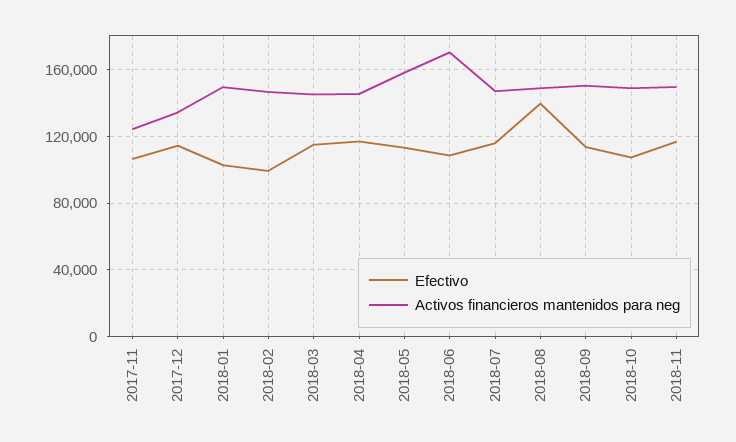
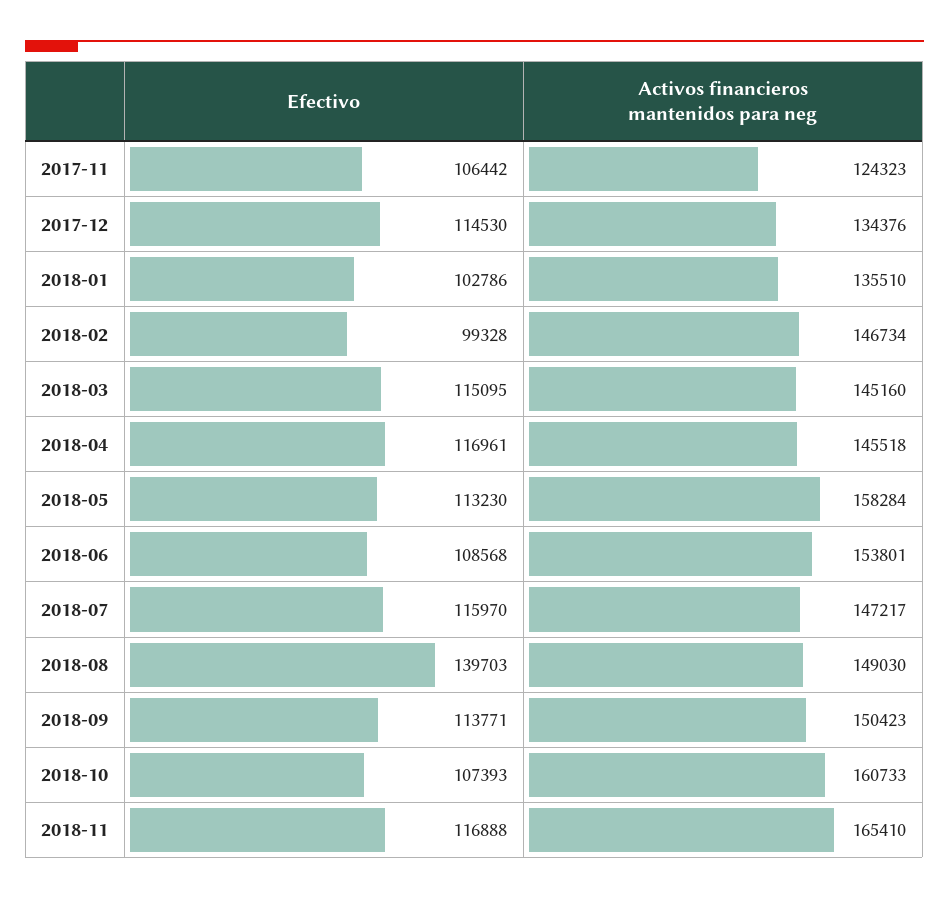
Activos financieros mantenidos para neg, 2018-01: 150000 -> 135510
Activos financieros mantenidos para neg, 2018-06: 170000 -> 153801
Activos financieros mantenidos para neg, 2018-10: 150000 -> 160733
Activos financieros mantenidos para neg, 2018-11: 150000 -> 165410

